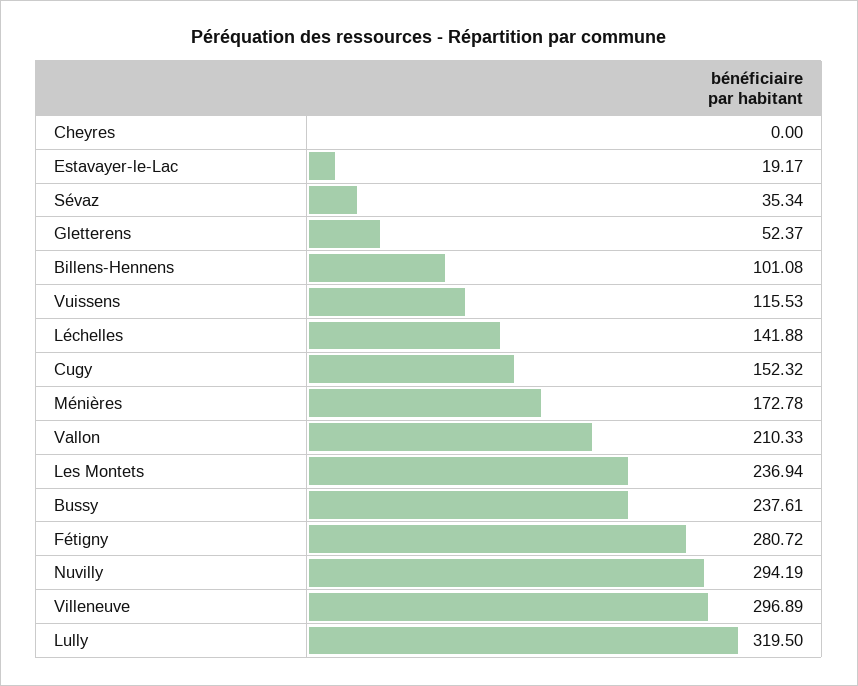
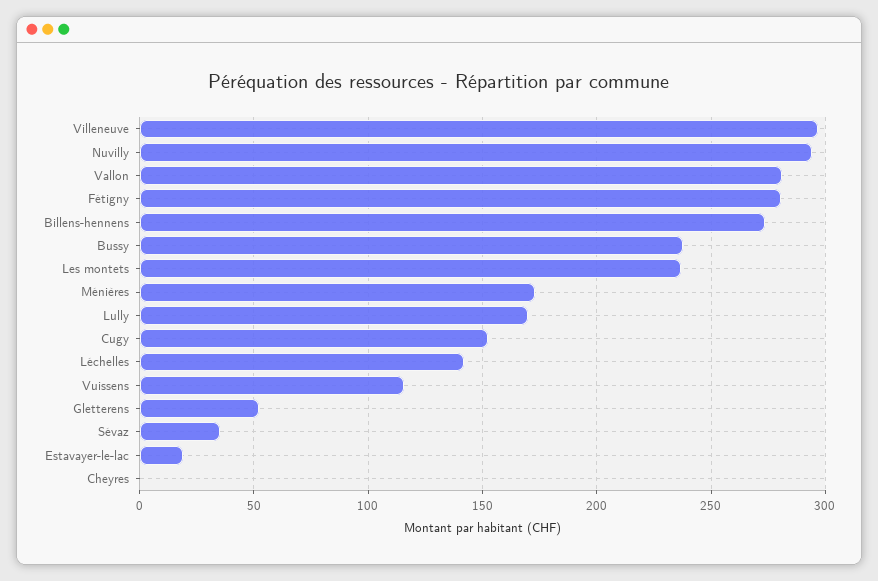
Billens-Hennens: 101.08 -> 275
Vallon: 210.33 -> 280
Lully: 319.5 -> 170

